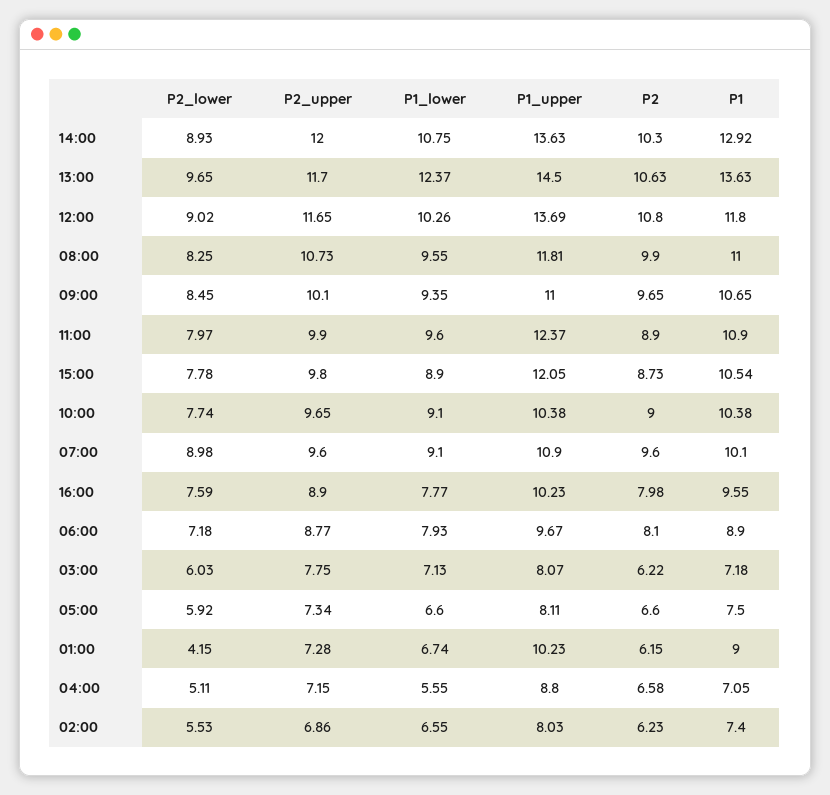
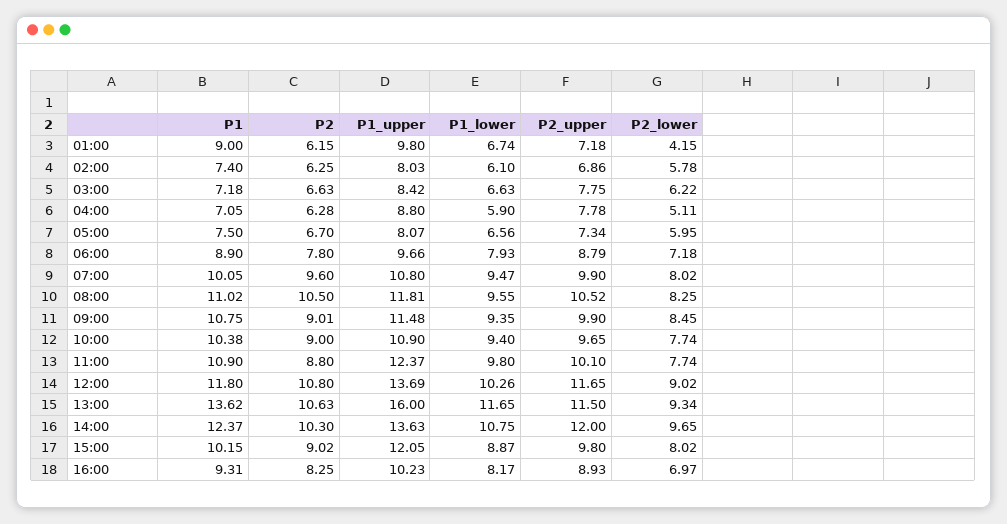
P2_lower, 14:00: 8.93 -> 9.65
P1, 14:00: 12.92 -> 12.37
P2_lower, 13:00: 9.65 -> 9.34
P2_upper, 13:00: 11.7 -> 11.5
P1_lower, 13:00: 12.37 -> 11.65
P1_upper, 13:00: 14.5 -> 16
P1, 13:00: 13.63 -> 13.62
P2_upper, 08:00: 10.73 -> 10.52
P2, 08:00: 9.9 -> 10.5
P1, 08:00: 11 -> 11.02
P2_upper, 09:00: 10.1 -> 9.9
P1_upper, 09:00: 11 -> 11.48
P2, 09:00: 9.65 -> 9.01
P1, 09:00: 10.65 -> 10.75
P2_lower, 11:00: 7.97 -> 7.74
P2_upper, 11:00: 9.9 -> 10.1
P1_lower, 11:00: 9.6 -> 9.8
P2, 11:00: 8.9 -> 8.8
P2_lower, 15:00: 7.78 -> 8.02
P1_lower, 15:00: 8.9 -> 8.87
P2, 15:00: 8.73 -> 9.02
P1, 15:00: 10.54 -> 10.15
P1_lower, 10:00: 9.1 -> 9.4
P1_upper, 10:00: 10.38 -> 10.9
P2_lower, 07:00: 8.98 -> 8.02
P2_upper, 07:00: 9.6 -> 9.9
P1_lower, 07:00: 9.1 -> 9.47
P1_upper, 07:00: 10.9 -> 10.8
P1, 07:00: 10.1 -> 10.05
P2_lower, 16:00: 7.59 -> 6.97
P2_upper, 16:00: 8.9 -> 8.93
P1_lower, 16:00: 7.77 -> 8.17
P2, 16:00: 7.98 -> 8.25
P1, 16:00: 9.55 -> 9.31
P2_upper, 06:00: 8.77 -> 8.79
P1_upper, 06:00: 9.67 -> 9.66
P2, 06:00: 8.1 -> 7.8
P2_lower, 03:00: 6.03 -> 6.22
P1_lower, 03:00: 7.13 -> 6.63
P1_upper, 03:00: 8.07 -> 8.42
P2, 03:00: 6.22 -> 6.63
P2_lower, 05:00: 5.92 -> 5.95
P1_lower, 05:00: 6.6 -> 6.56
P1_upper, 05:00: 8.11 -> 8.07
P2, 05:00: 6.6 -> 6.7
P2_upper, 01:00: 7.28 -> 7.18
P1_upper, 01:00: 10.23 -> 9.8
P2_upper, 04:00: 7.15 -> 7.78
P1_lower, 04:00: 5.55 -> 5.9
P2, 04:00: 6.58 -> 6.28
P2_lower, 02:00: 5.53 -> 5.78
P1_lower, 02:00: 6.55 -> 6.1
P2, 02:00: 6.23 -> 6.25

